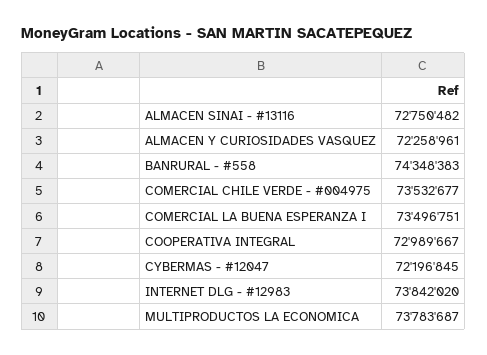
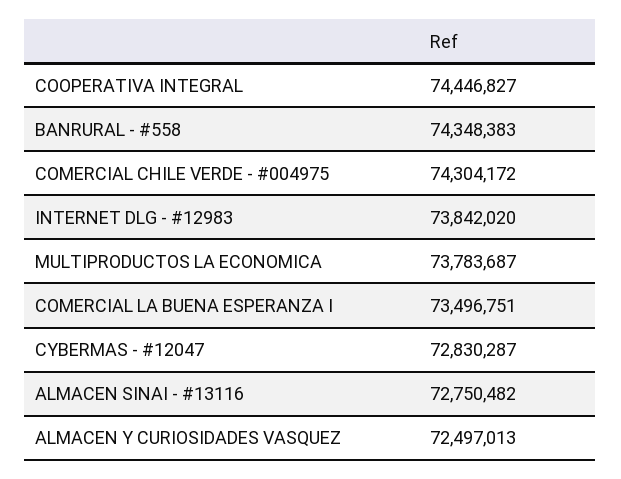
ALMACEN Y CURIOSIDADES VASQUEZ: 72258961 -> 72497013
COMERCIAL CHILE VERDE - #004975: 73532677 -> 74304172
COOPERATIVA INTEGRAL: 72989667 -> 74446827
CYBERMAS - #12047: 72196845 -> 72830287

